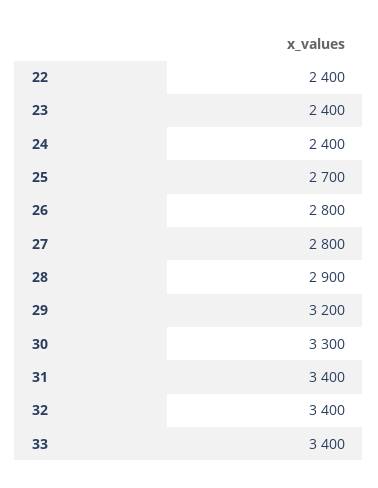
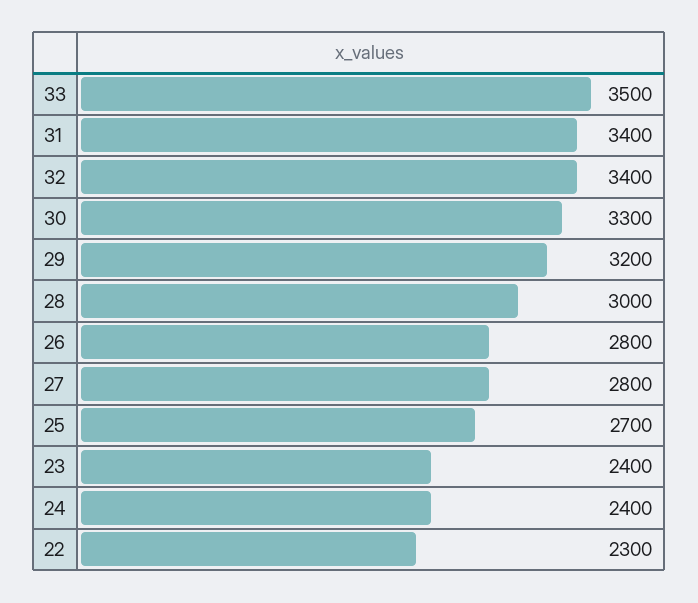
22: 2400 -> 2300
28: 2900 -> 3000
33: 3400 -> 3500

